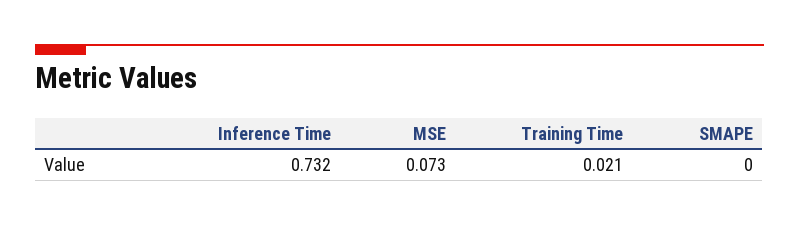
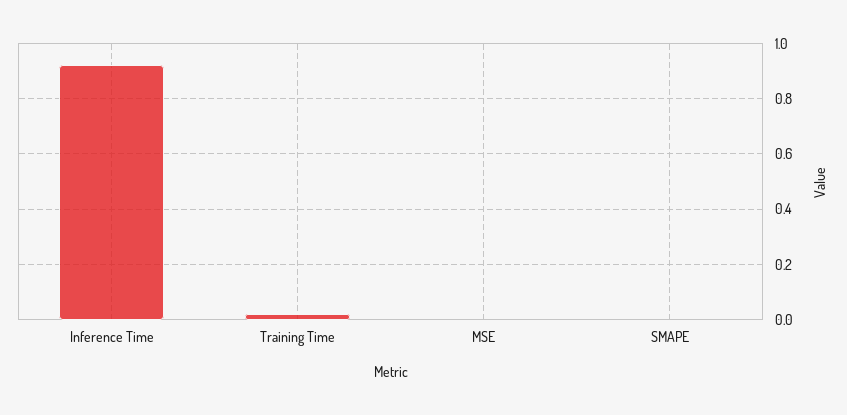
Inference Time: 0.732 -> 0.925
MSE: 0.073 -> 0

